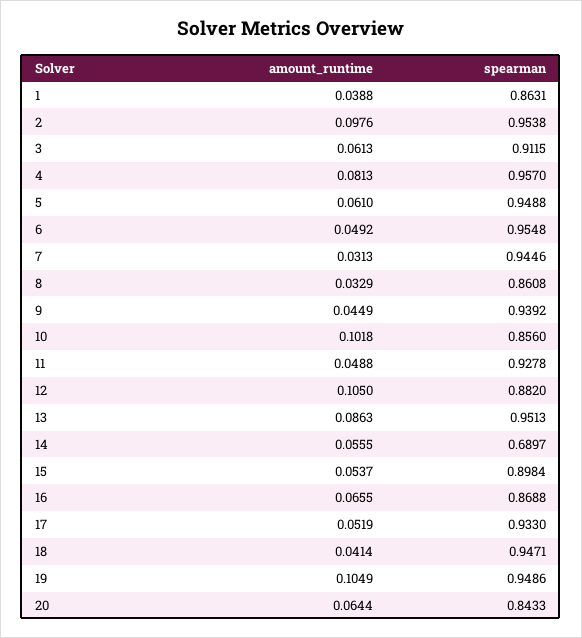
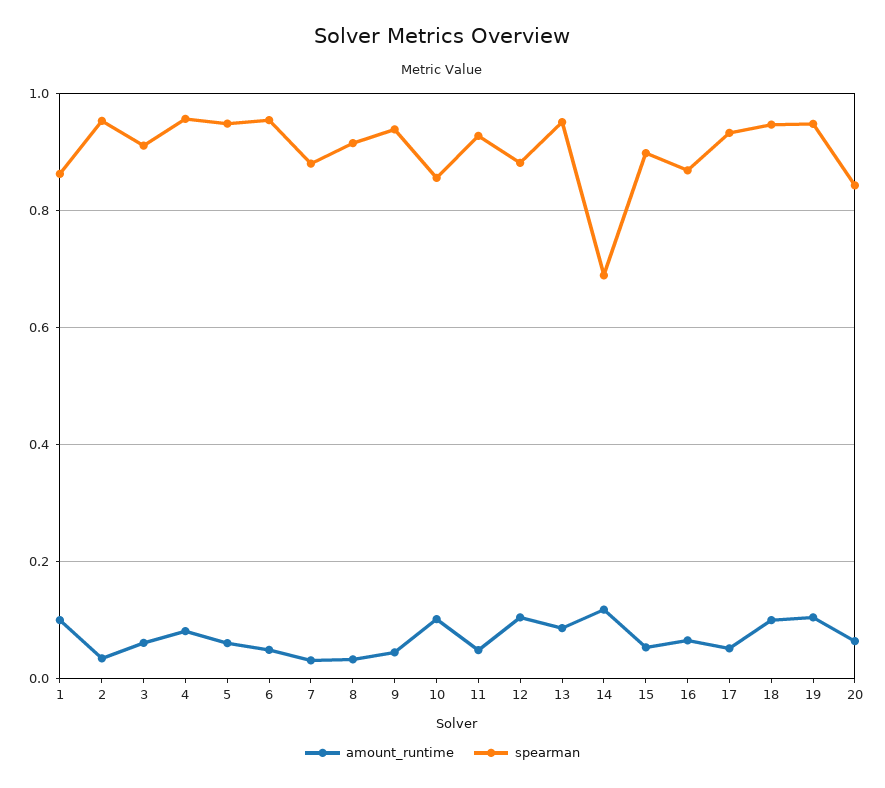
amount_runtime, 1: 0.0388 -> 0.1
amount_runtime, 2: 0.0976 -> 0.04
spearman, 7: 0.9446 -> 0.88
spearman, 8: 0.8608 -> 0.92
amount_runtime, 14: 0.0555 -> 0.12
amount_runtime, 18: 0.0414 -> 0.1

